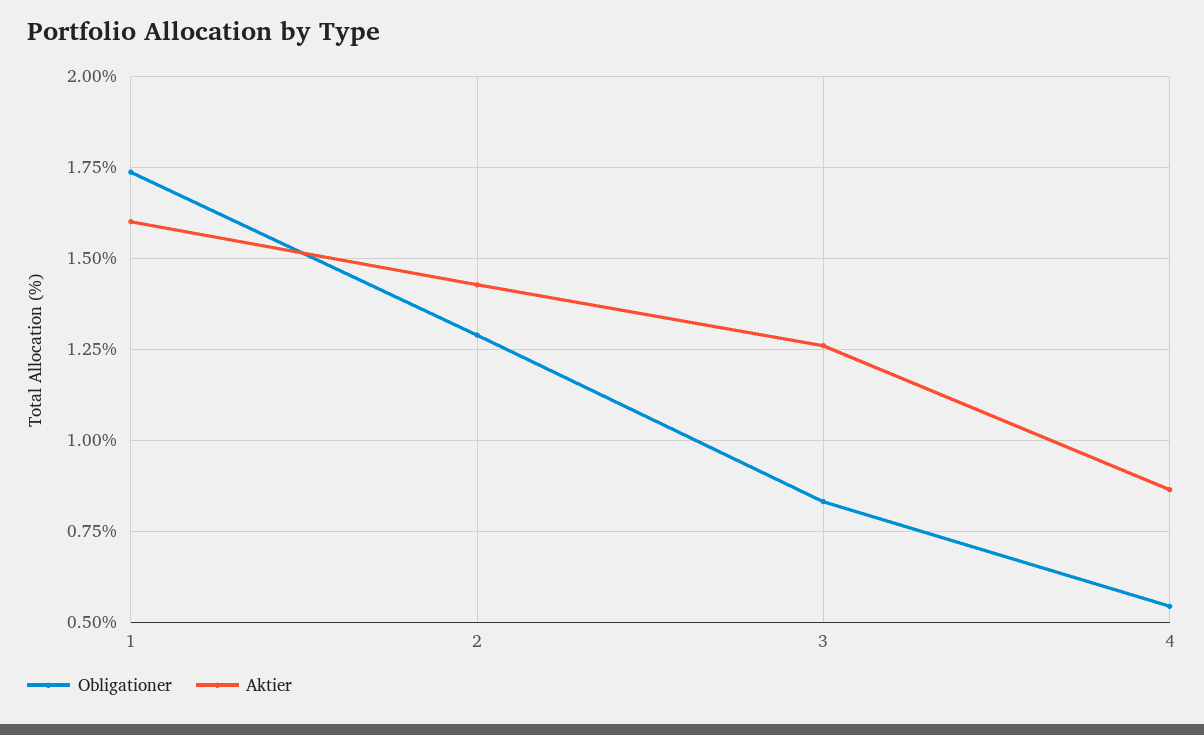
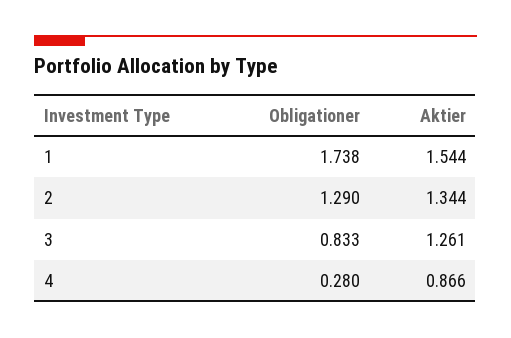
Aktier, 1: 1.6 -> 1.544
Aktier, 2: 1.425 -> 1.344
Obligationer, 4: 0.55 -> 0.28

